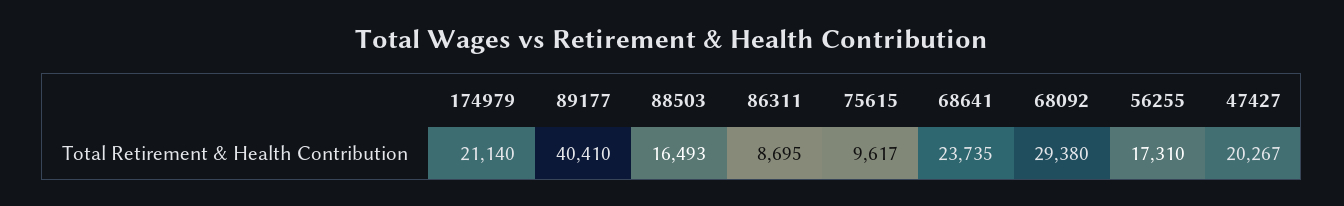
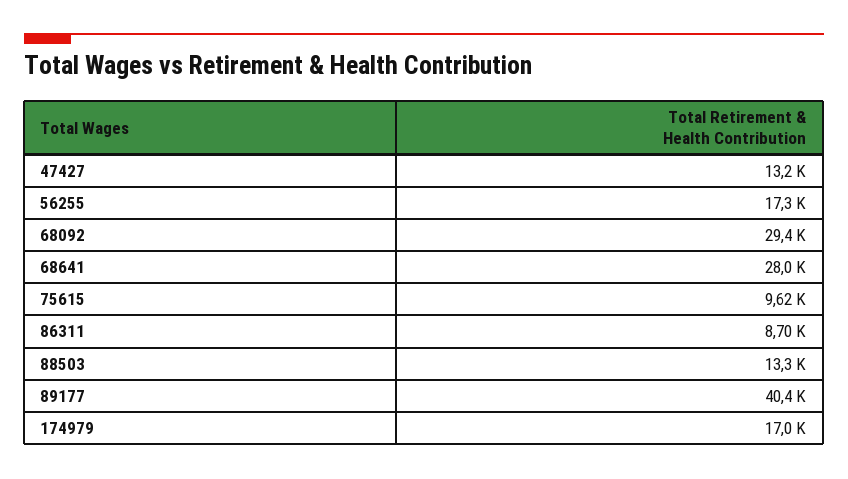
174979: 21140 -> 17000
88503: 16493 -> 13300
68641: 23735 -> 28000
47427: 20267 -> 13200

